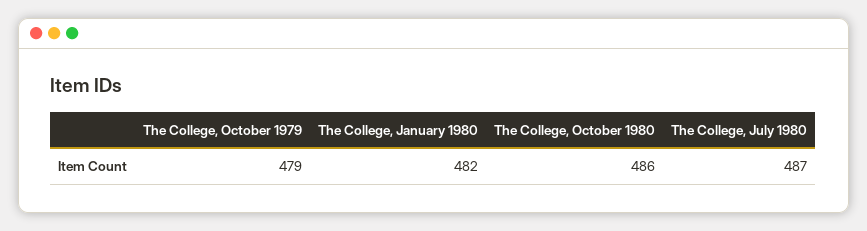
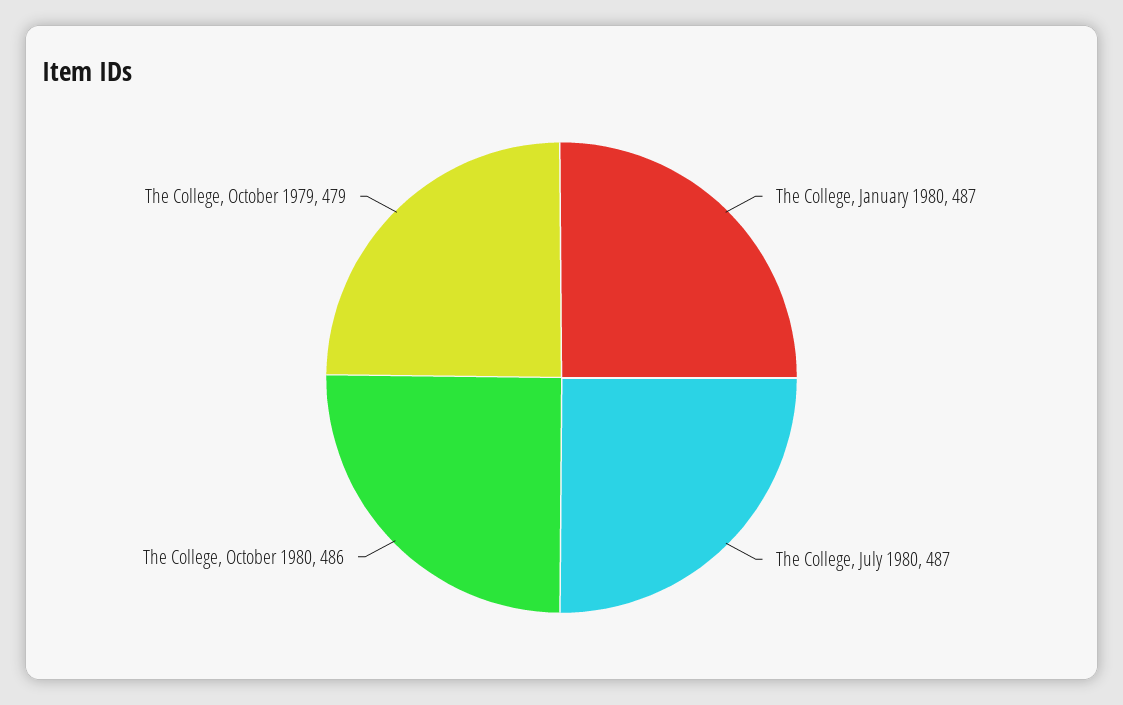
The College, January 1980: 482 -> 487

